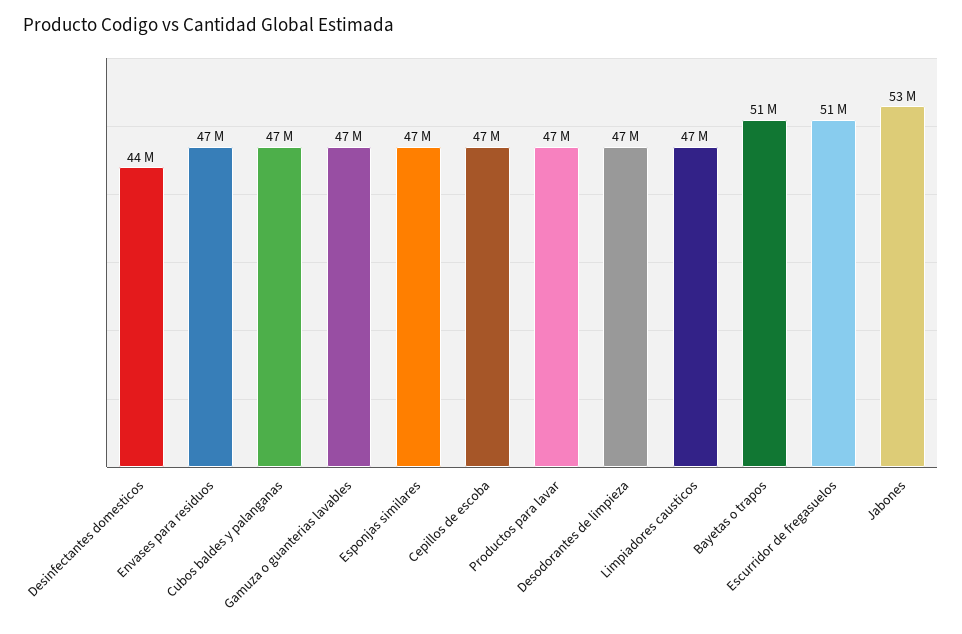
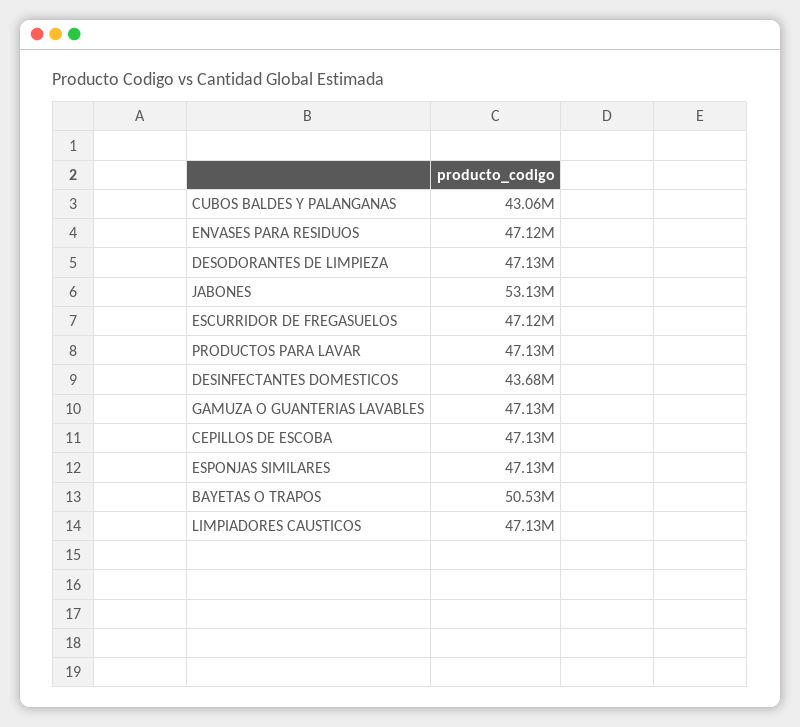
Cubos baldes y palanganas: 47000000 -> 43060000
Escurridor de fregasuelos: 51000000 -> 47120000

